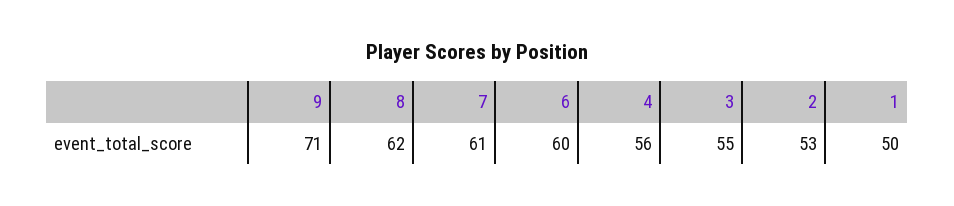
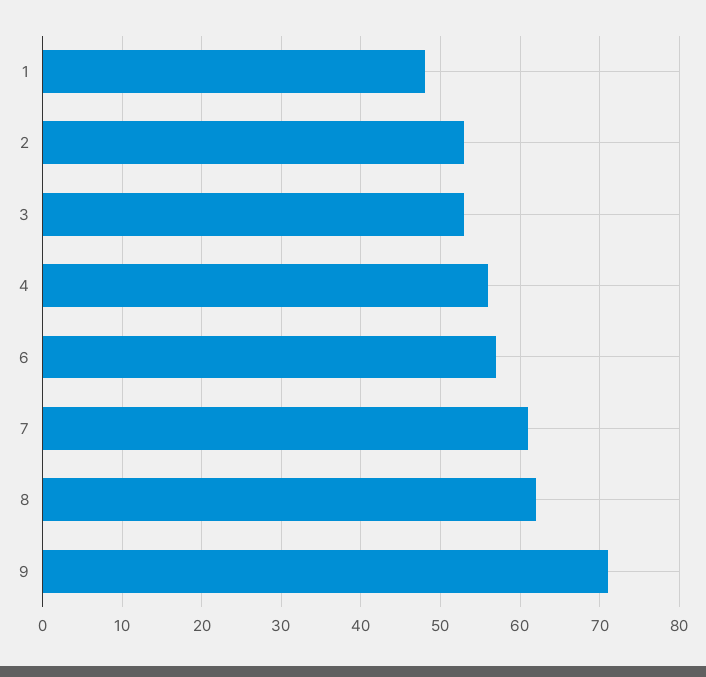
6: 60 -> 57
3: 55 -> 53
1: 50 -> 48

